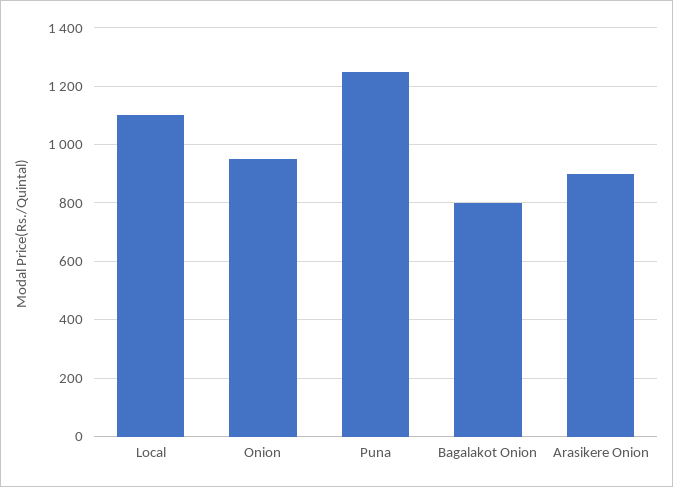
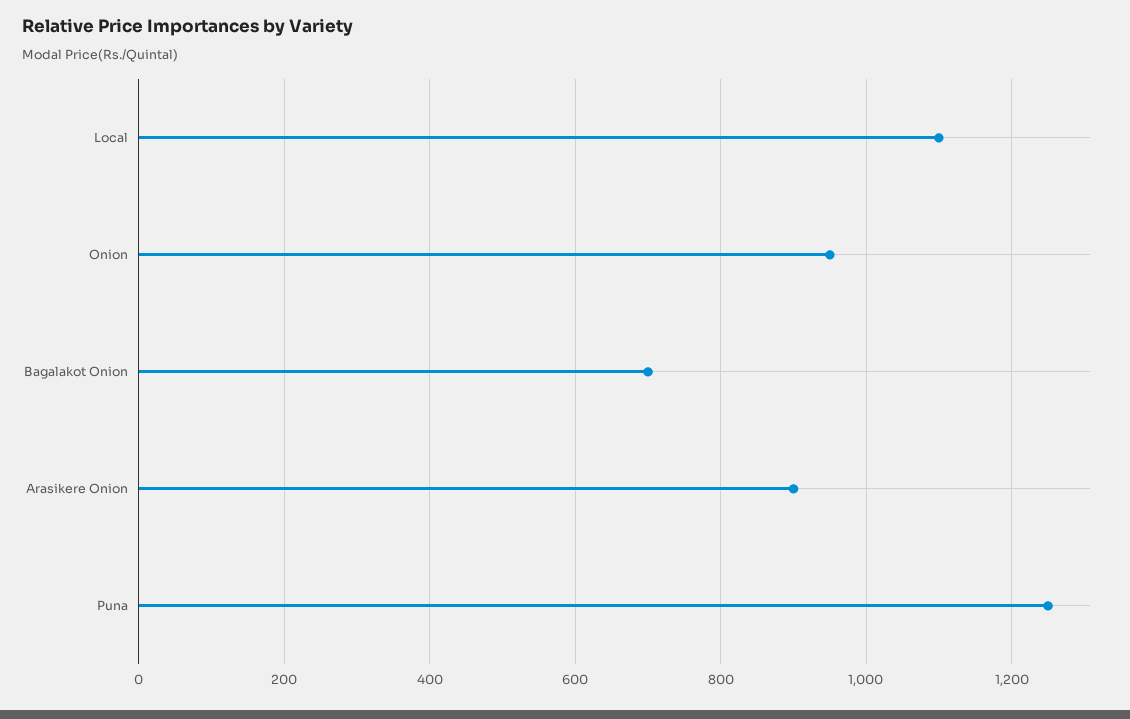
Bagalakot Onion: 800 -> 700

